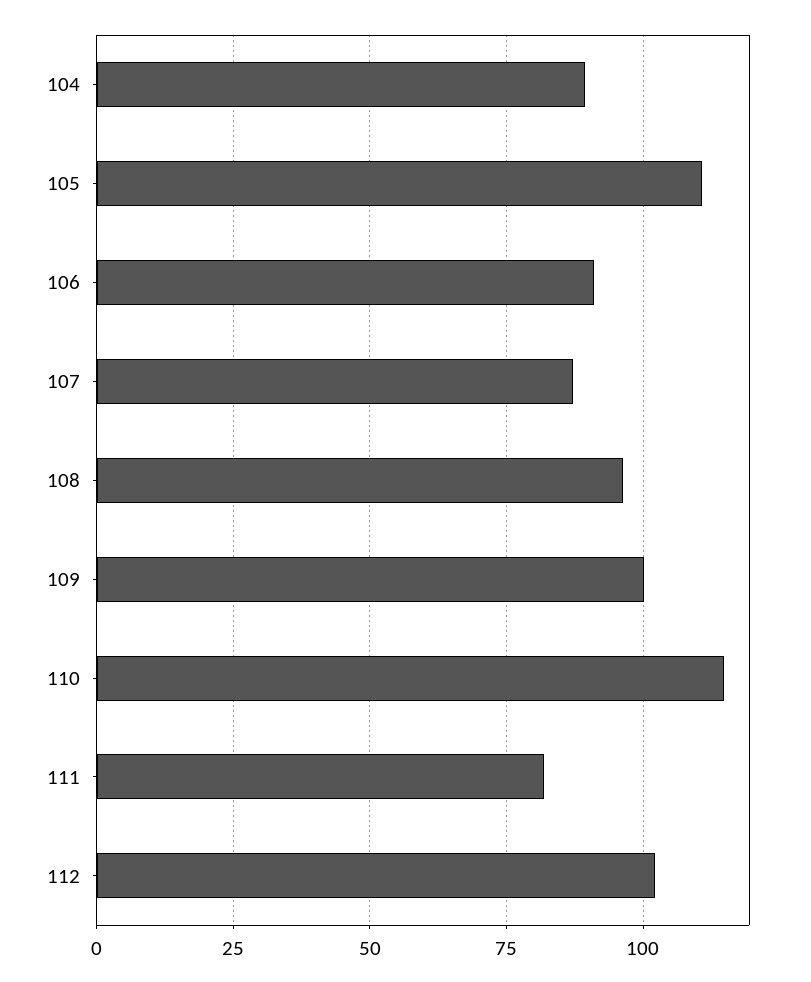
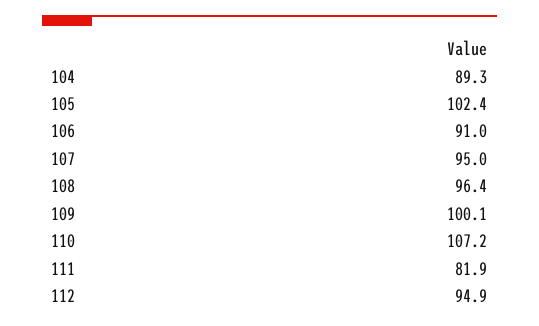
105: 110 -> 102.4
107: 87.5 -> 95
110: 115 -> 107.2
112: 102.5 -> 94.9

